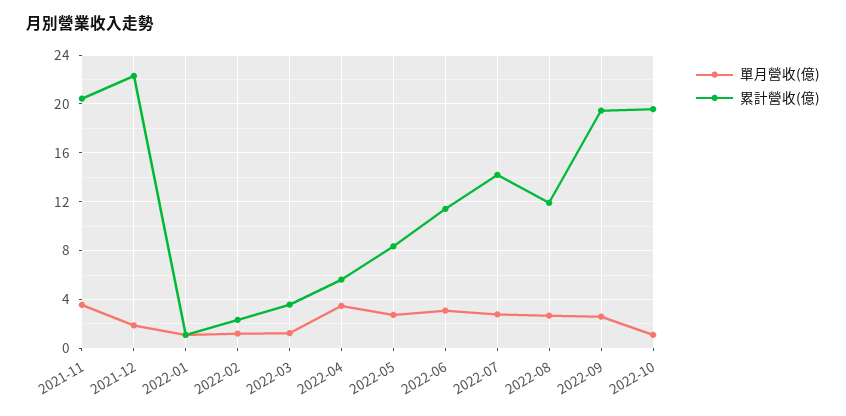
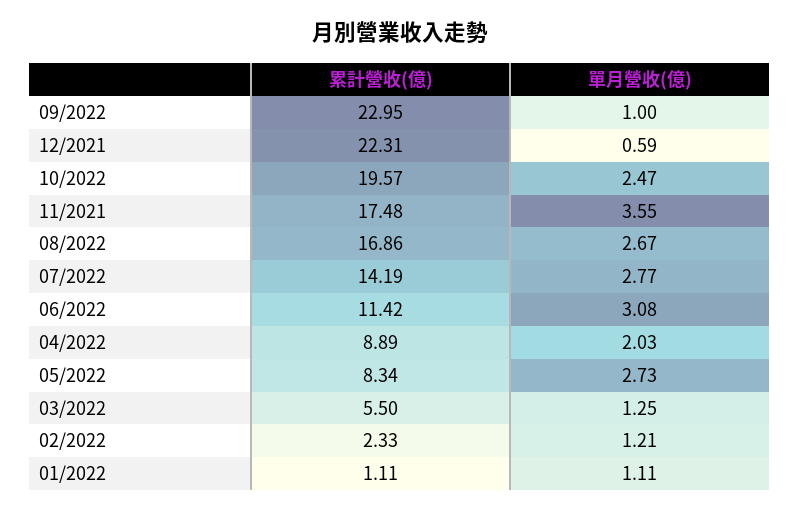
累計營收(億), 2021-11: 20.5 -> 17.48
單月營收(億), 2021-12: 2 -> 0.59
累計營收(億), 2022-03: 3.5 -> 5.5
單月營收(億), 2022-04: 3.5 -> 2.03
累計營收(億), 2022-04: 5.5 -> 8.89
累計營收(億), 2022-08: 12 -> 16.86
單月營收(億), 2022-09: 2.5 -> 1
累計營收(億), 2022-09: 19.5 -> 22.95
單月營收(億), 2022-10: 1 -> 2.47

